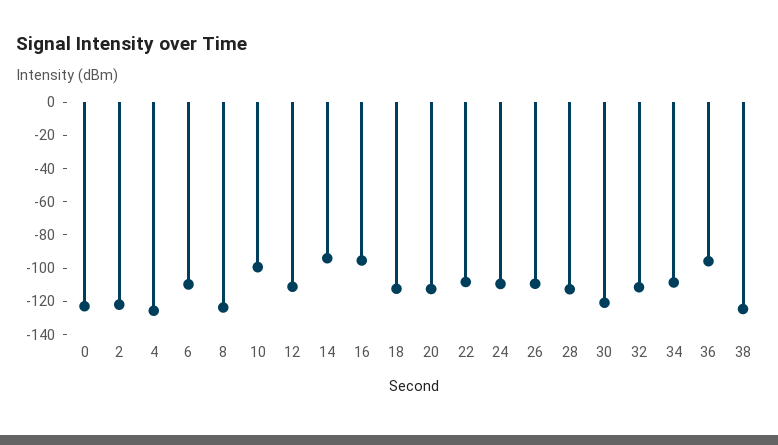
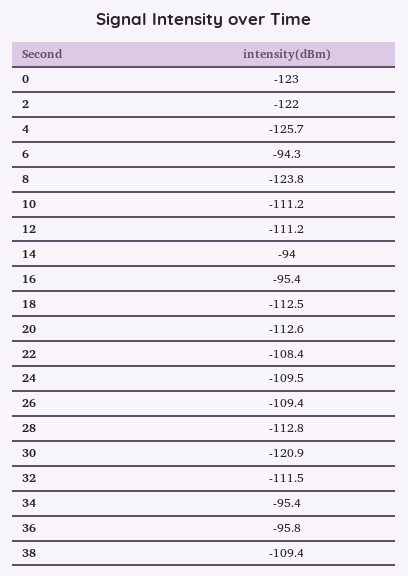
6: -110 -> -94.3
10: -100 -> -111.2
34: -110 -> -95.4
38: -125 -> -109.4

